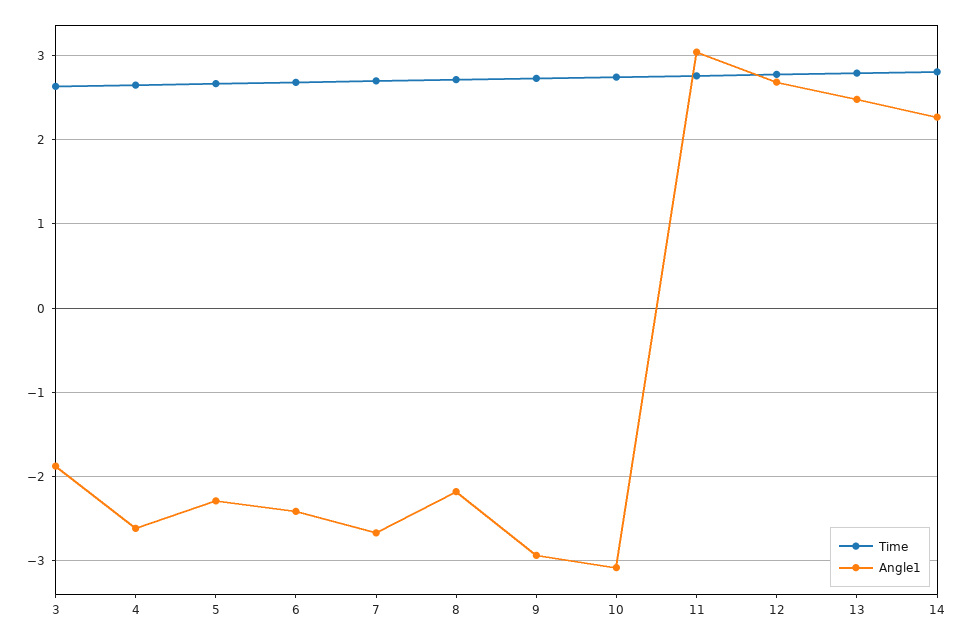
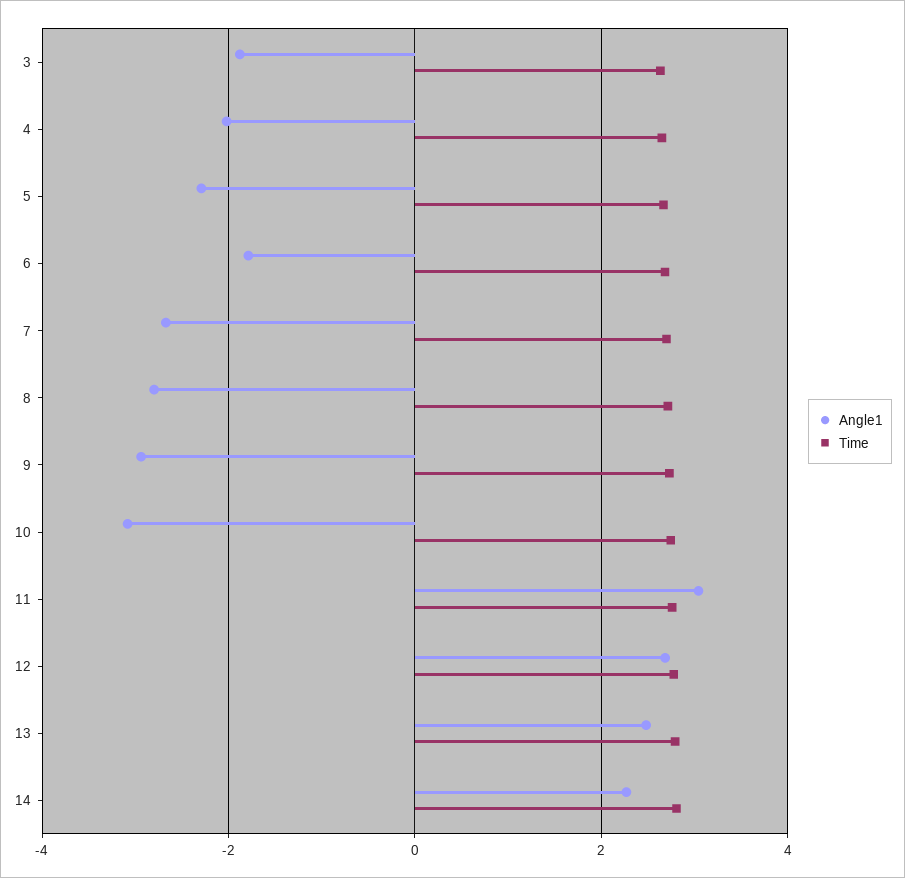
Angle1, 4: -2.6 -> -2
Angle1, 6: -2.4 -> -1.8
Angle1, 8: -2.2 -> -2.8

